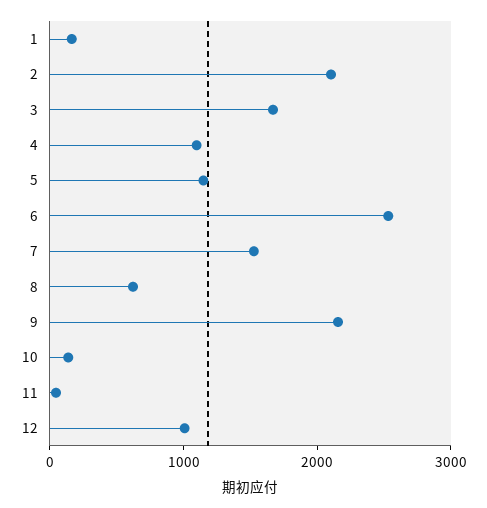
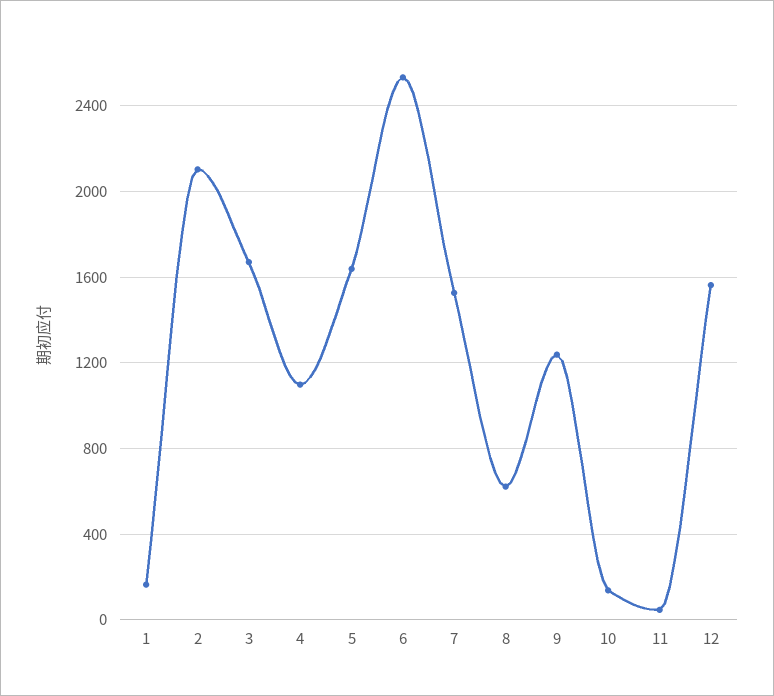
5: 1200 -> 1650
9: 2200 -> 1250
12: 1000 -> 1550

